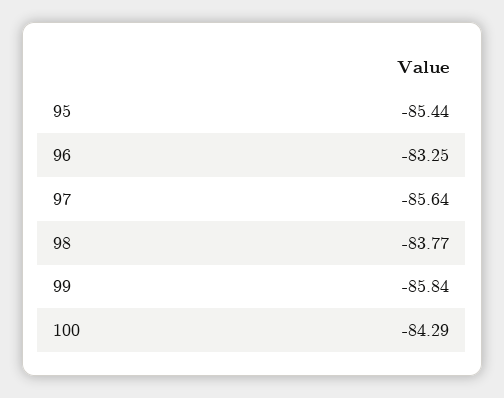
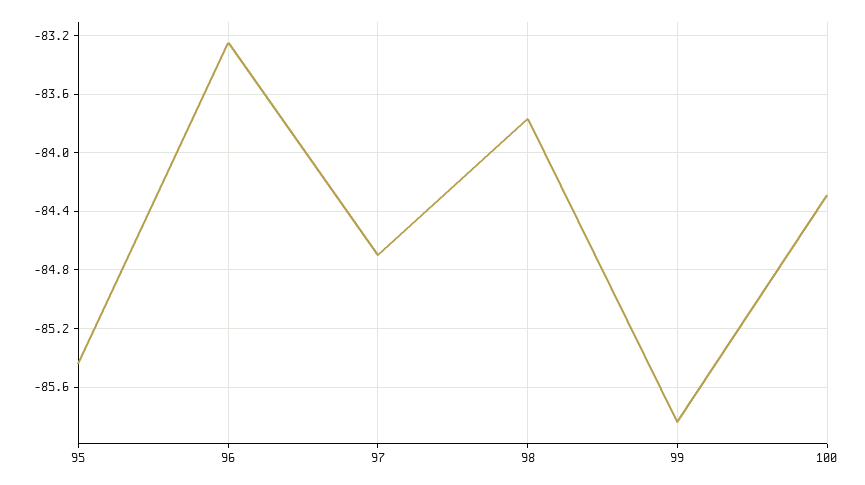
97: -85.64 -> -84.7

